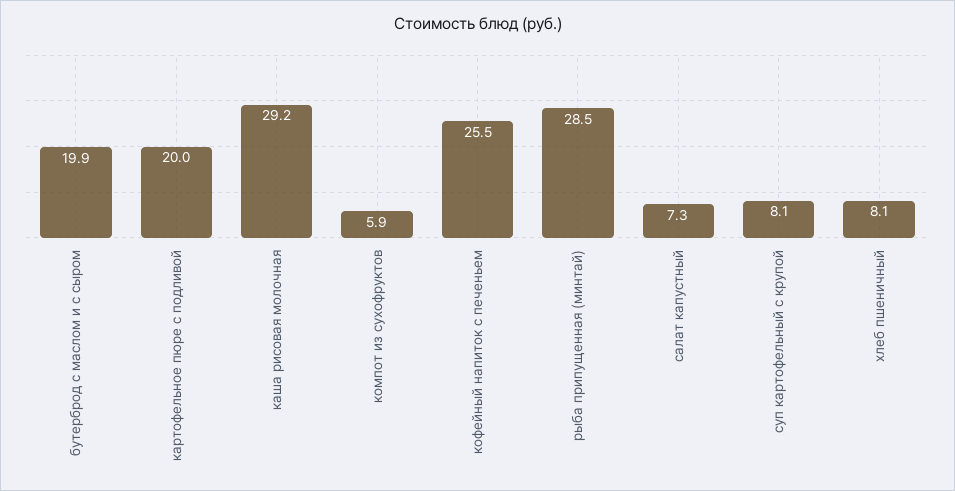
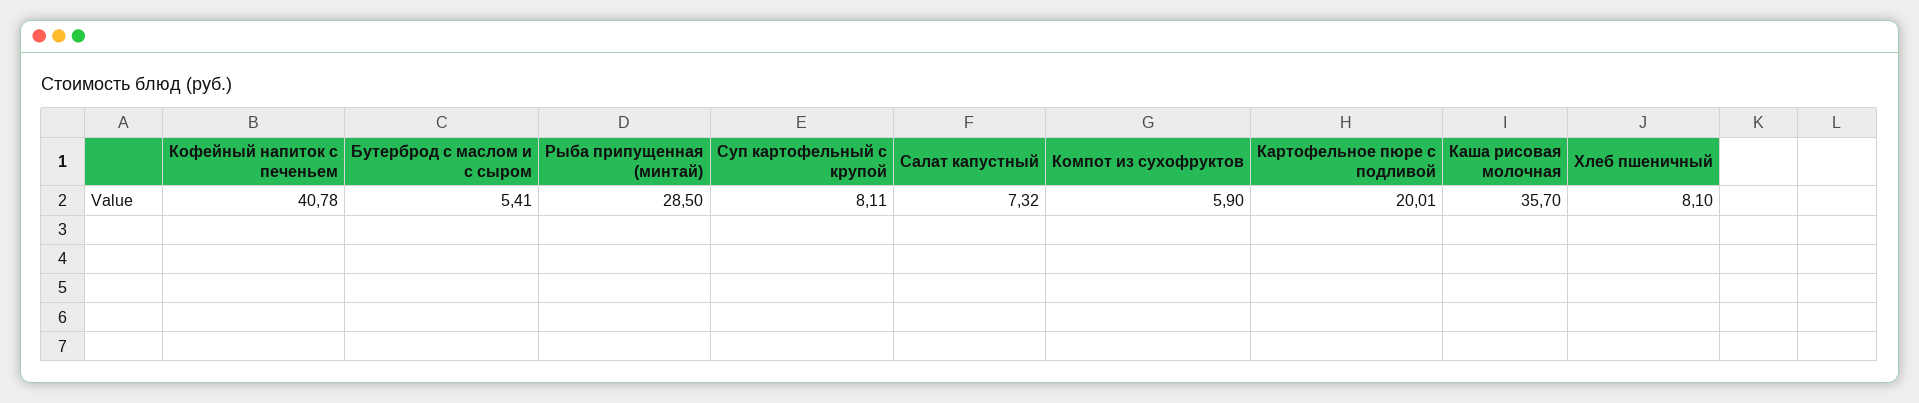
бутерброд с маслом и с сыром: 19.9 -> 5.41
каша рисовая молочная: 29.2 -> 35.7
кофейный напиток с печеньем: 25.5 -> 40.78

